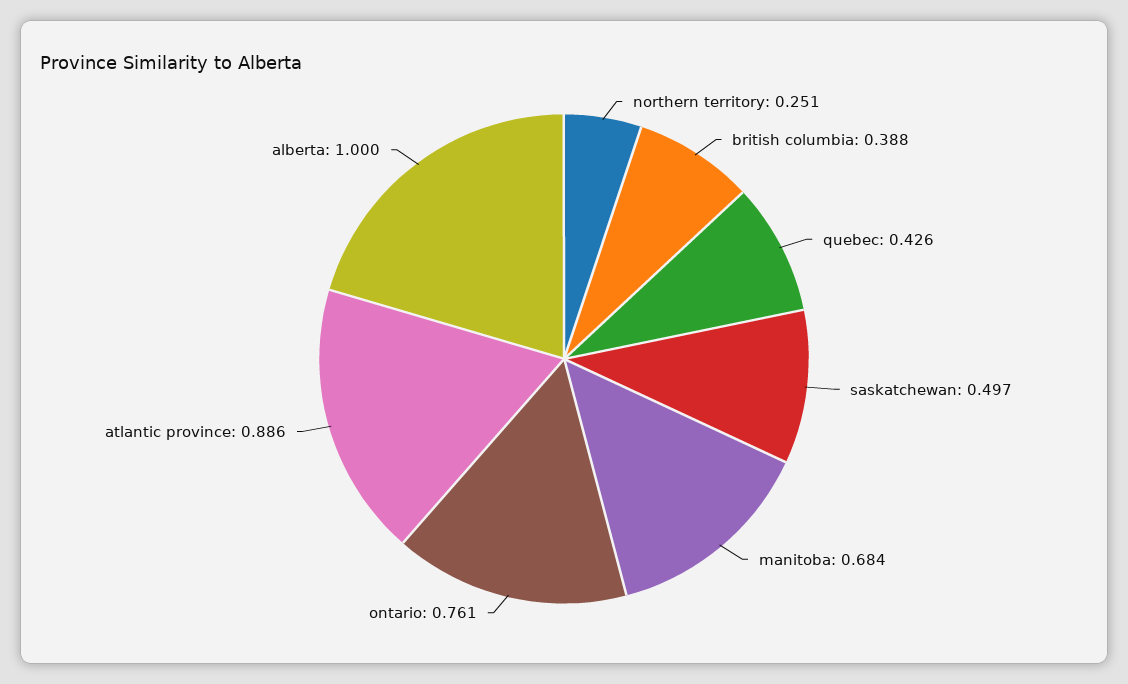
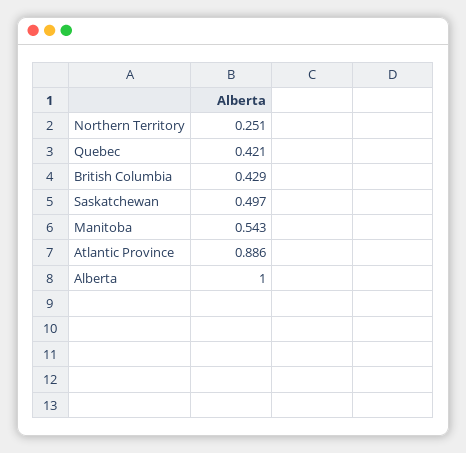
british columbia: 0.388 -> 0.429
quebec: 0.426 -> 0.421
manitoba: 0.684 -> 0.543
ontario: 0.761 -> none

